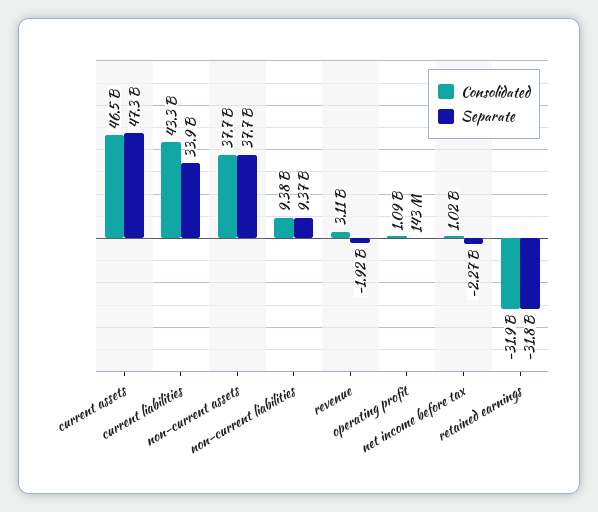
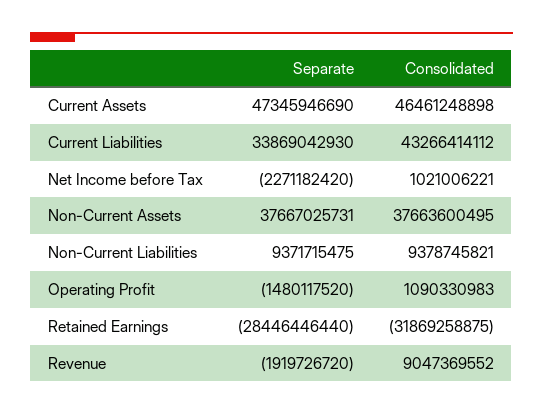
Consolidated, revenue: 3110000000 -> 9047369552
Separate, operating profit: 143000000 -> -1480117520
Separate, retained earnings: -31800000000 -> -28446446440

